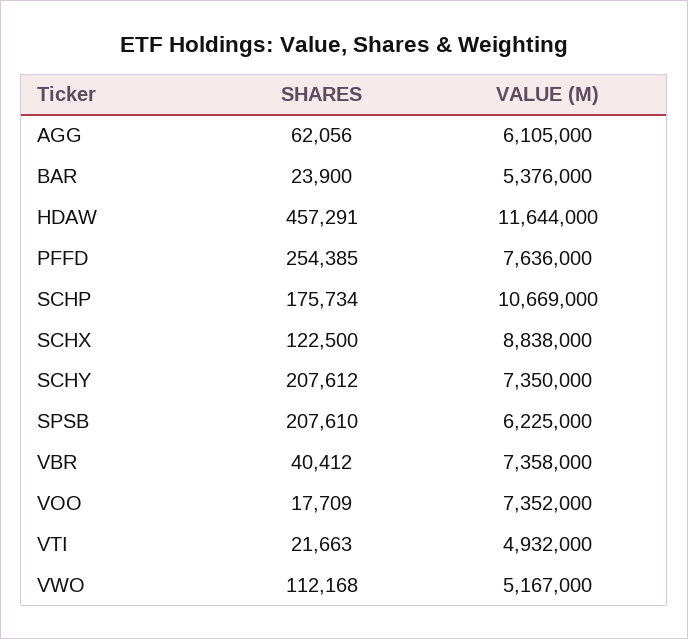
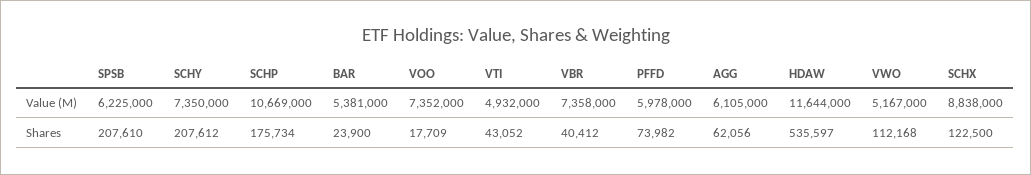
VALUE (M), BAR: 5376000 -> 5381000
SHARES, HDAW: 457291 -> 535597
SHARES, PFFD: 254385 -> 73982
VALUE (M), PFFD: 7636000 -> 5978000
SHARES, VTI: 21663 -> 43052

